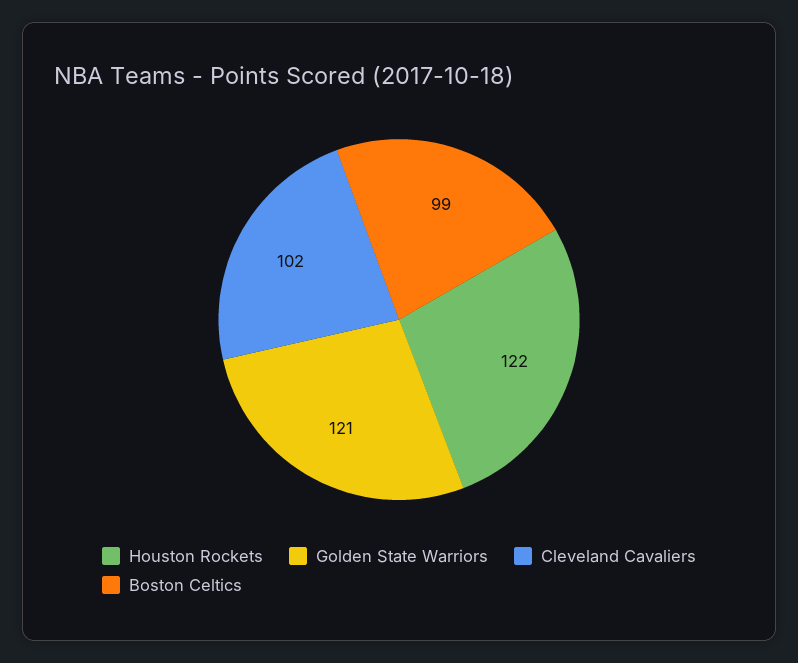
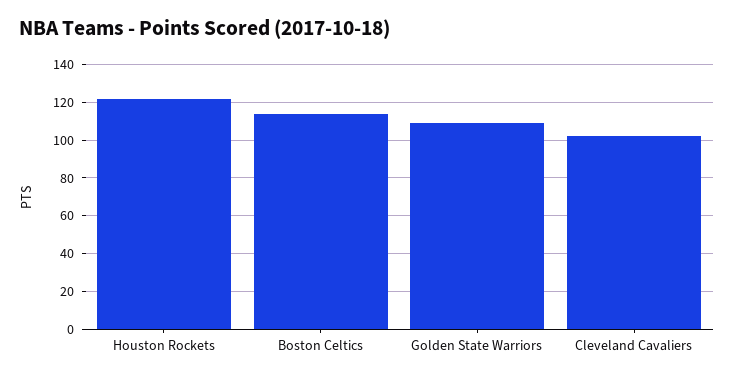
Golden State Warriors: 121 -> 110
Boston Celtics: 99 -> 115

